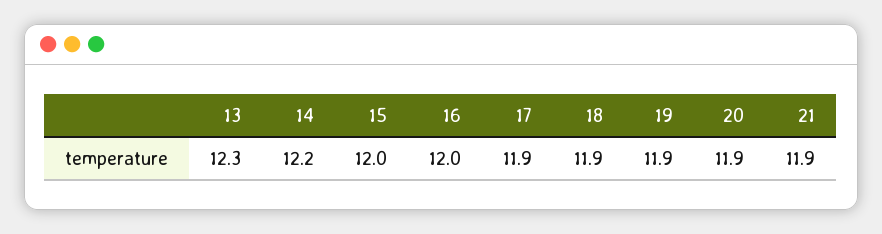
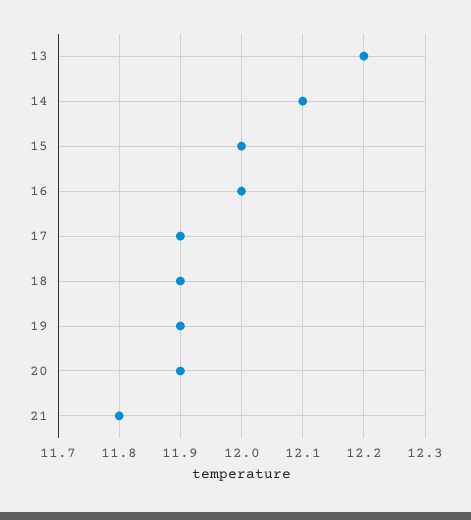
13: 12.3 -> 12.2
14: 12.2 -> 12.1
21: 11.9 -> 11.8

